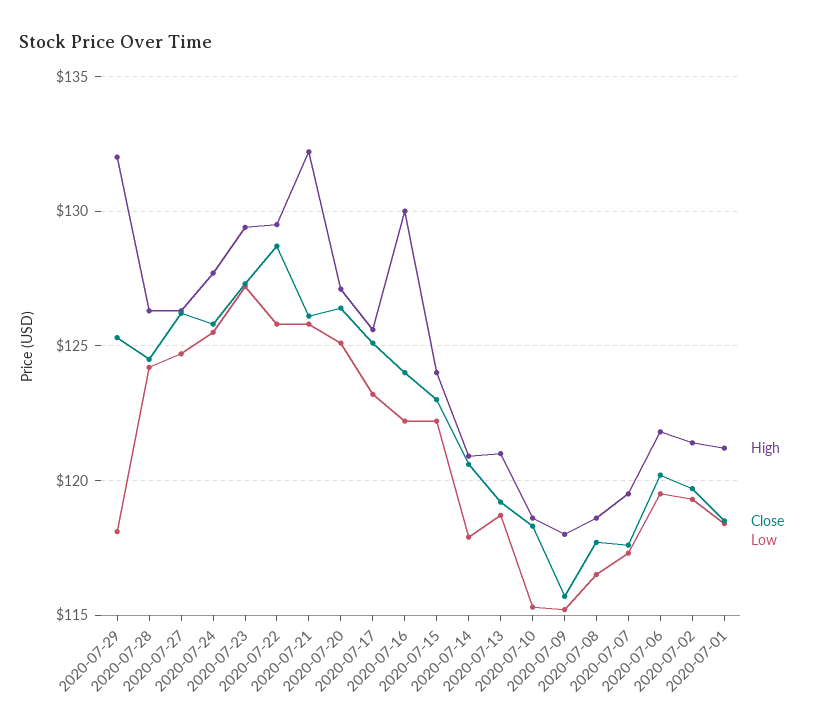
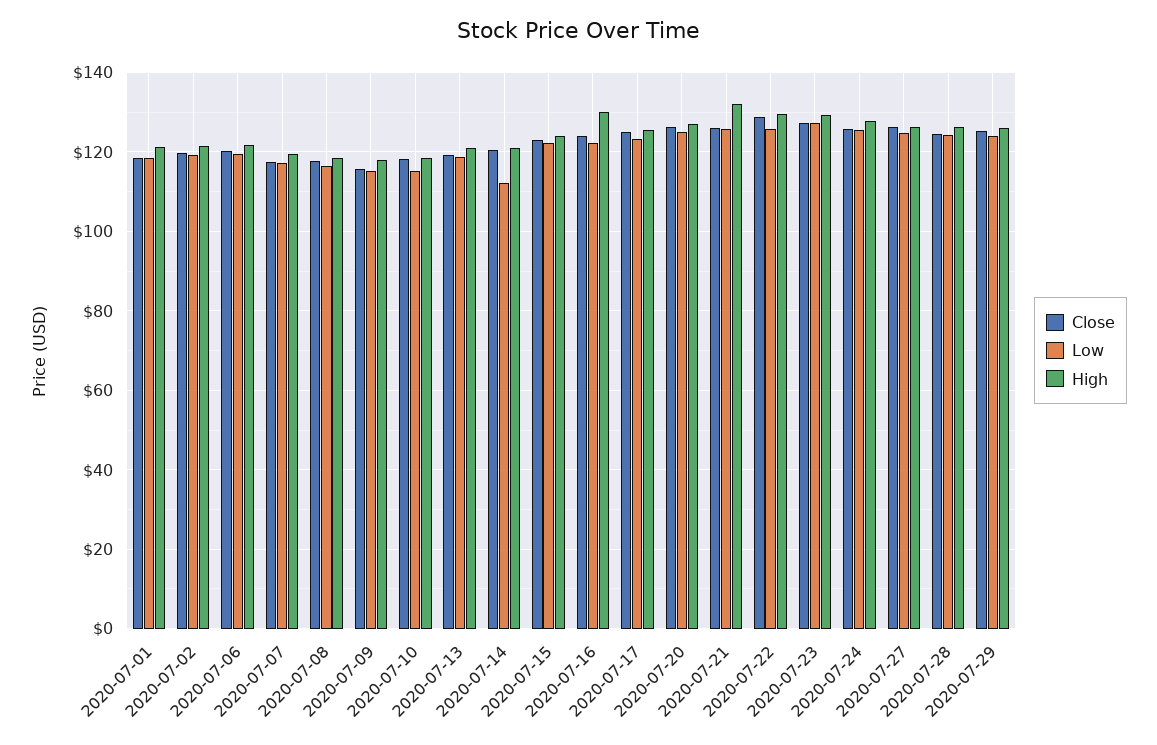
High, 2020-07-29: 132 -> 126
Low, 2020-07-29: 118 -> 124
Low, 2020-07-14: 118 -> 112

